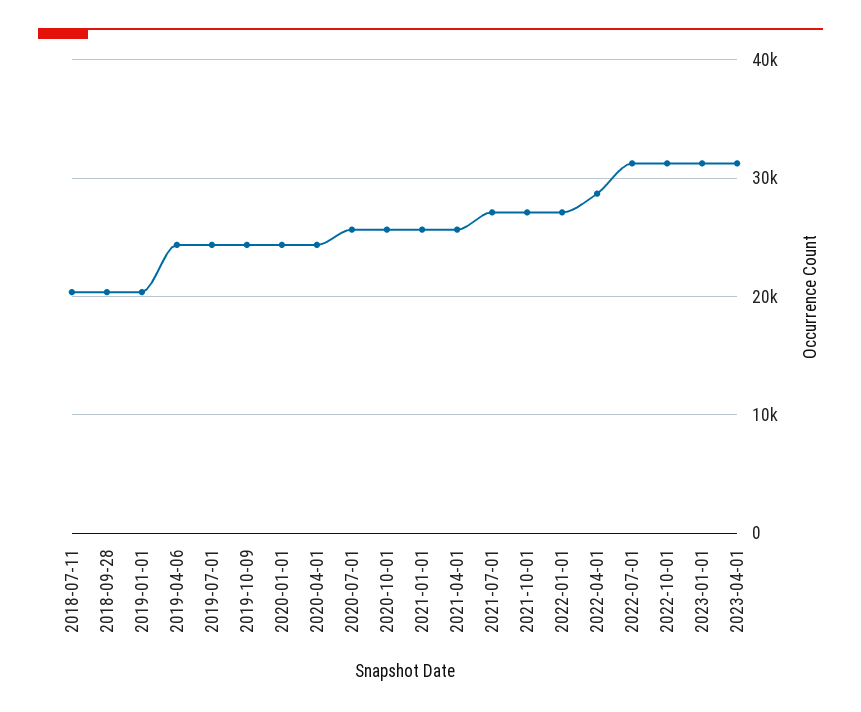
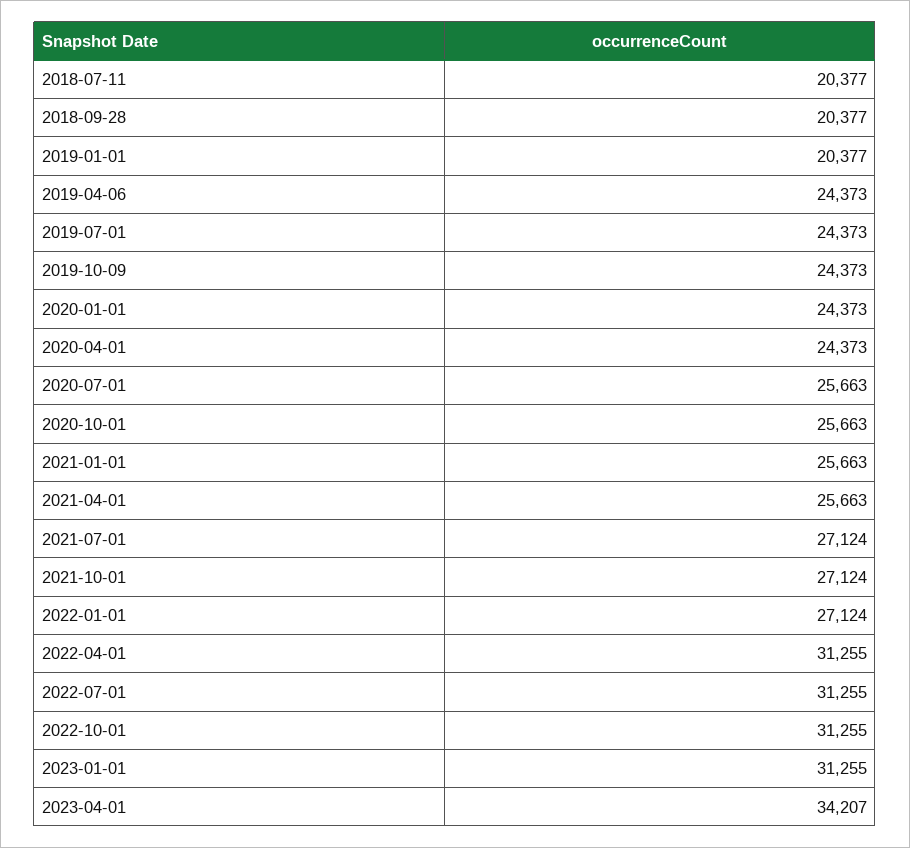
2022-04-01: 29000 -> 31255
2023-04-01: 31000 -> 34207

